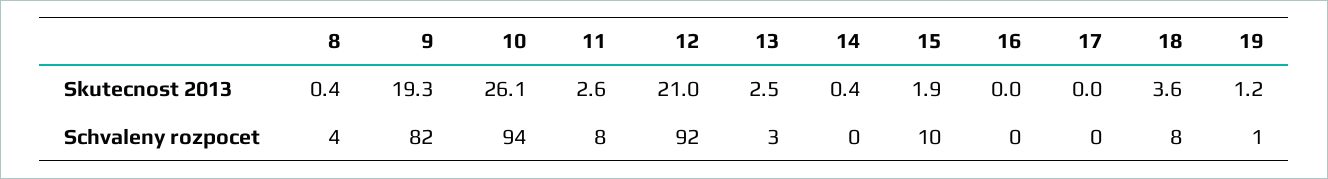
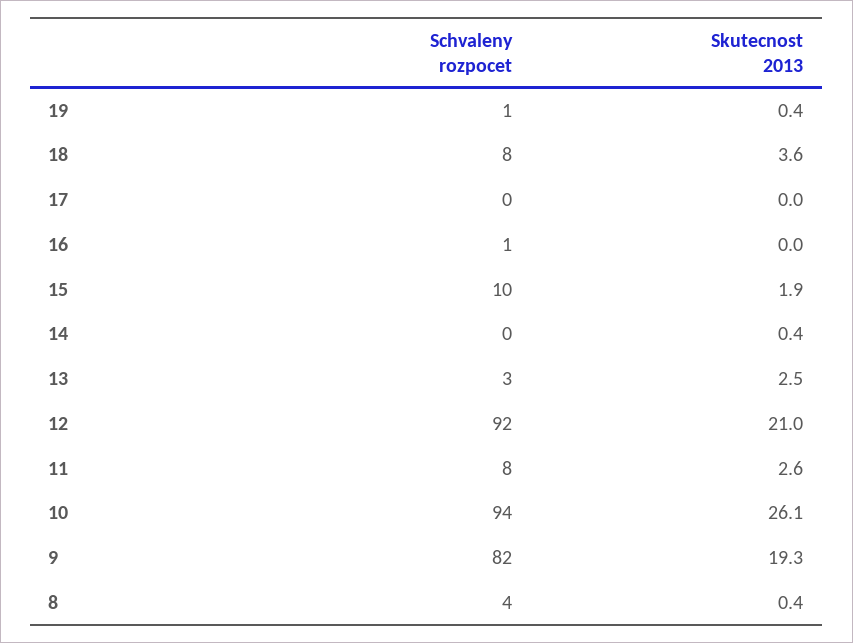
19, Skutecnost 2013: 1.2 -> 0.4
16, Schvaleny rozpocet: 0 -> 1

